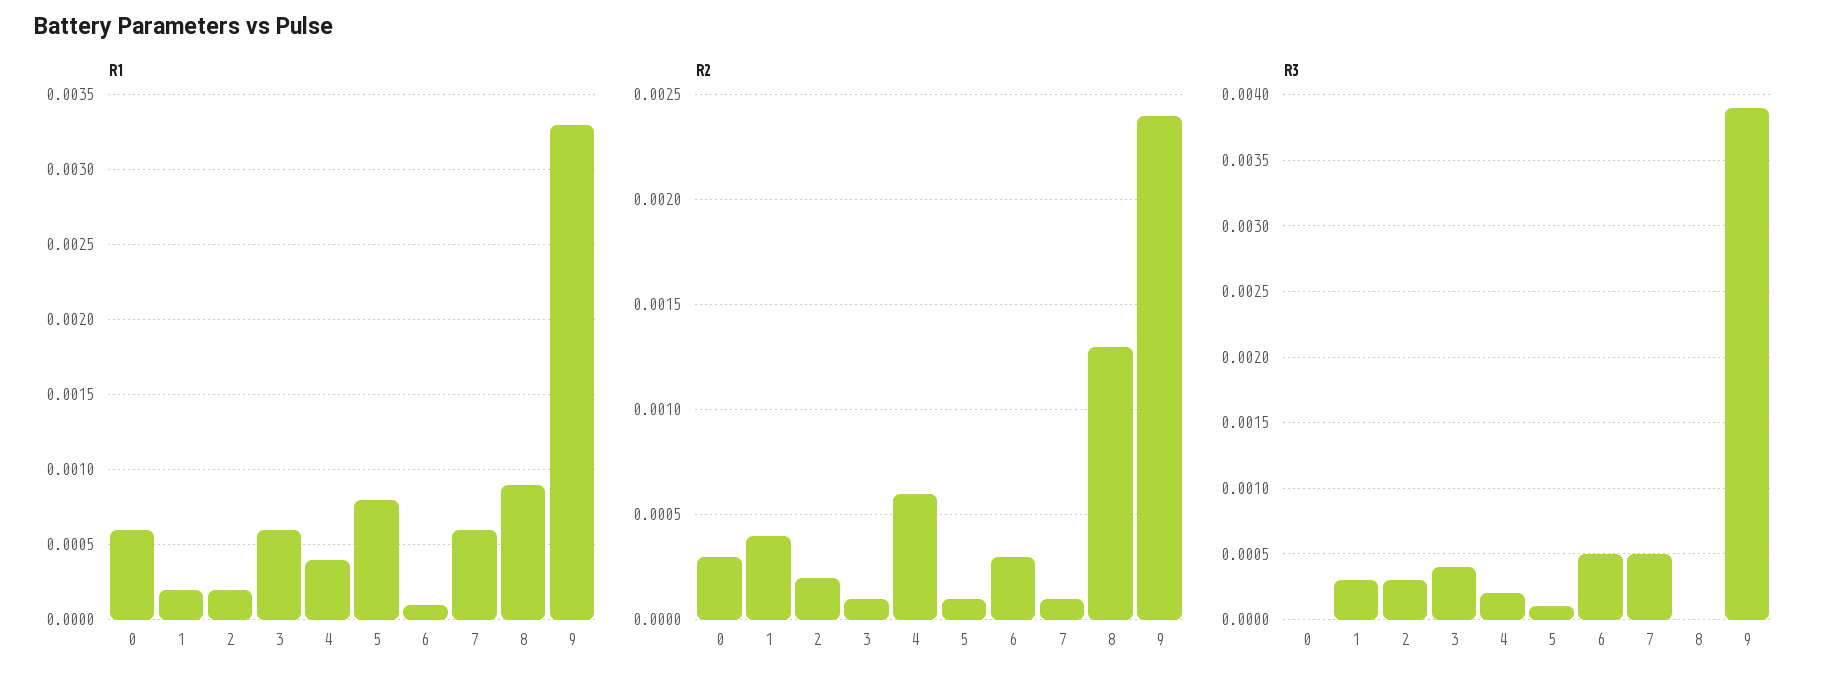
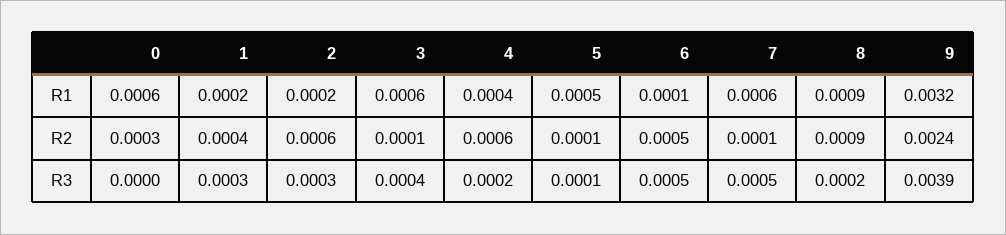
R1, 5: 0.0008 -> 0.0005
R1, 9: 0.0033 -> 0.0032
R2, 2: 0.0002 -> 0.0006
R2, 6: 0.0003 -> 0.0005
R2, 8: 0.0013 -> 0.0009
R3, 8: 0 -> 0.0002

